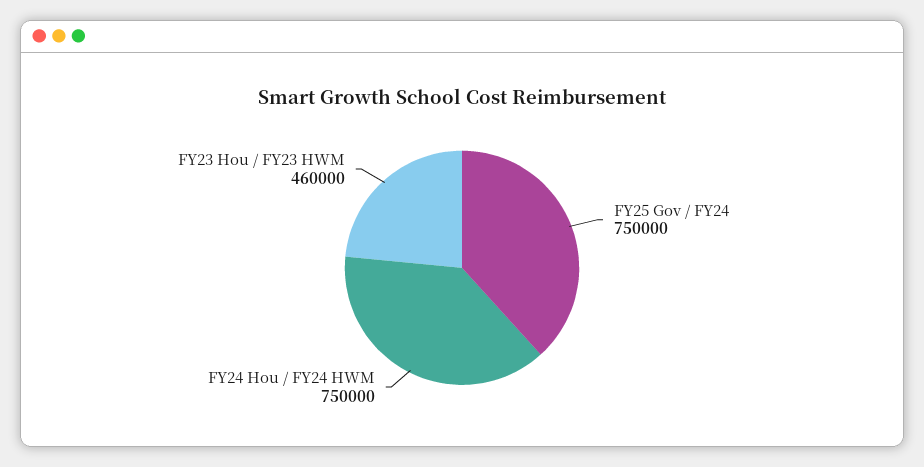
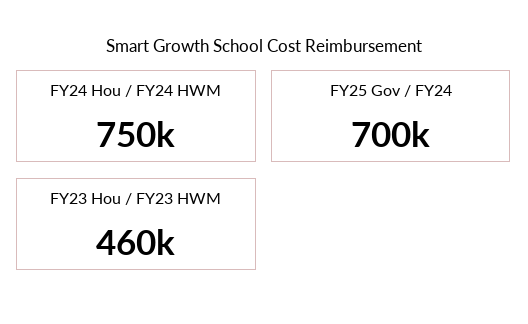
FY25 Gov / FY24: 750000 -> 700000

